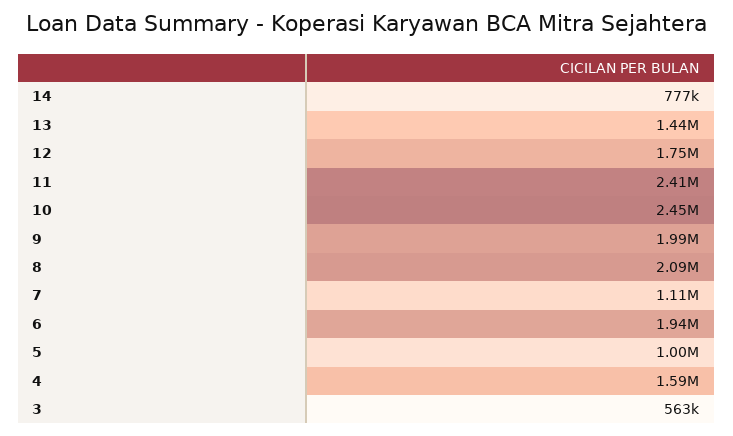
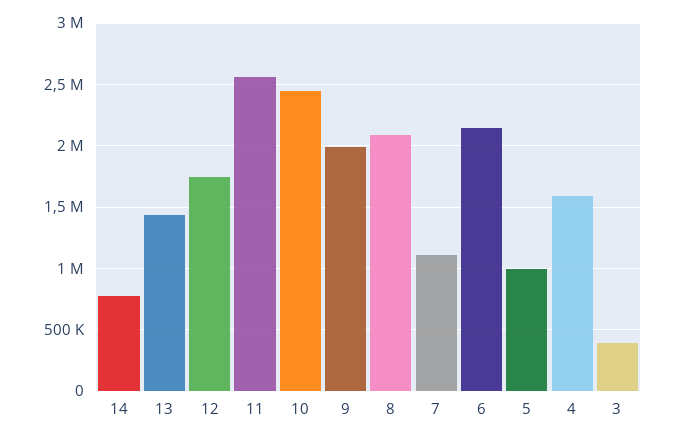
11: 2410000 -> 2550000
6: 1940000 -> 2150000
3: 563000 -> 400000

